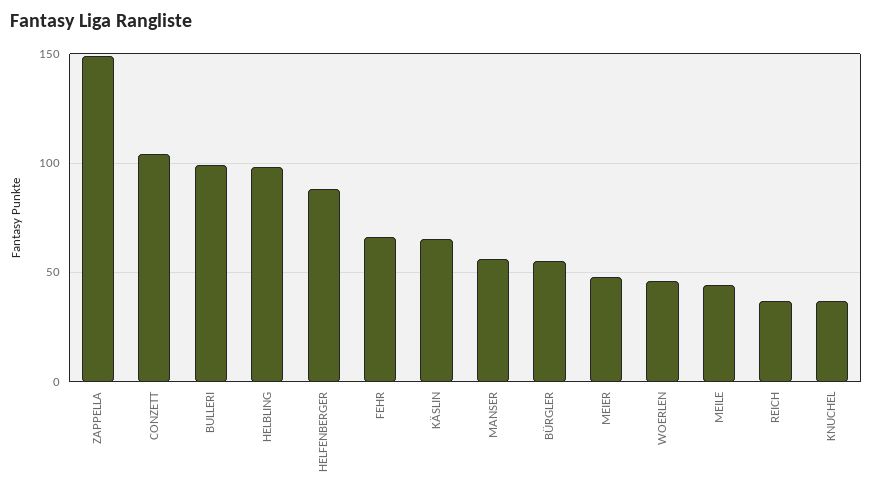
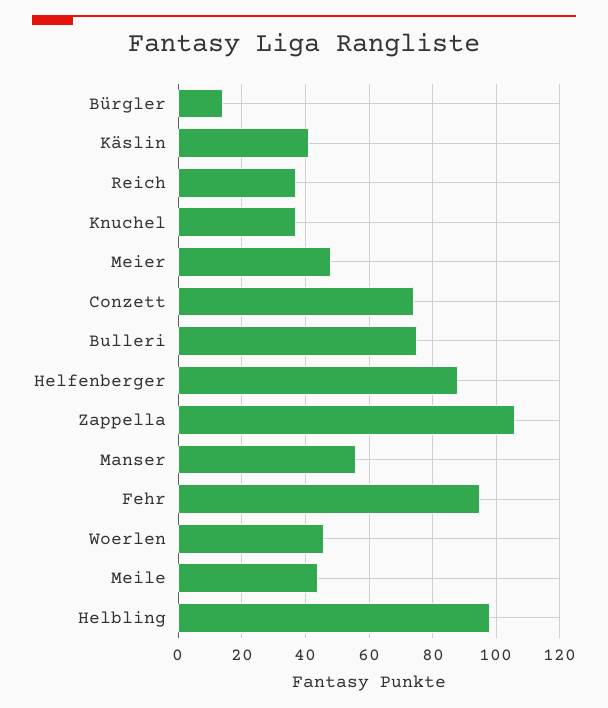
ZAPPELLA: 150 -> 105
CONZETT: 105 -> 75
BULLERI: 100 -> 75
FEHR: 65 -> 95
KÄSLIN: 65 -> 40
BÜRGLER: 55 -> 15

